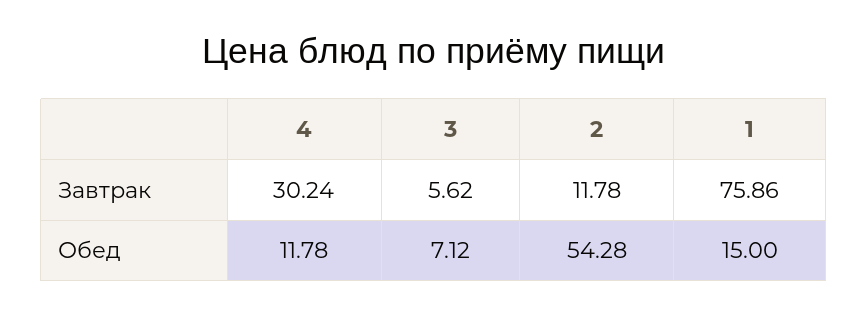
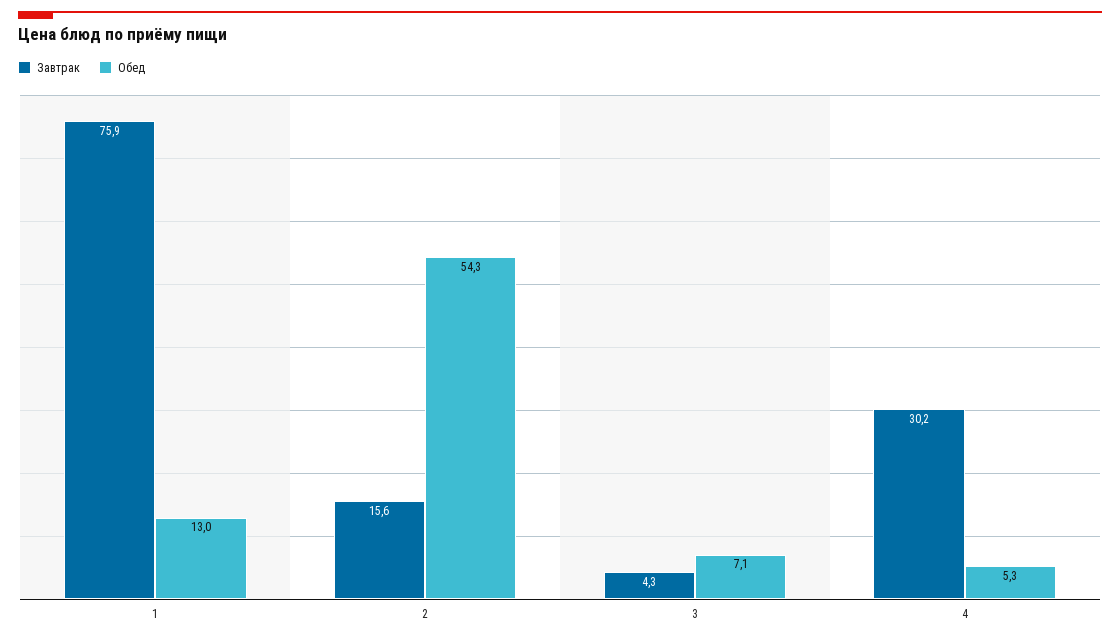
Завтрак, 3: 5.62 -> 4.3
Завтрак, 2: 11.78 -> 15.6
Обед, 4: 11.78 -> 5.3
Обед, 1: 15 -> 13

